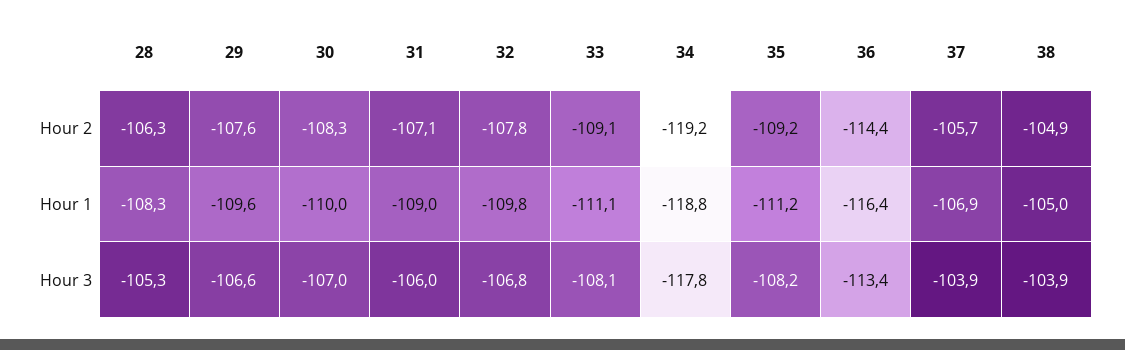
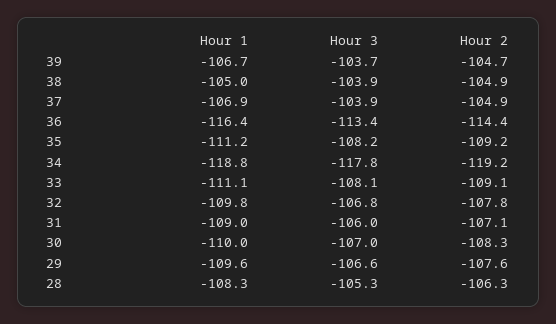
37, Hour 2: -105.7 -> -104.9
39, Hour 1: none -> -106.7
39, Hour 3: none -> -103.7
39, Hour 2: none -> -104.7

